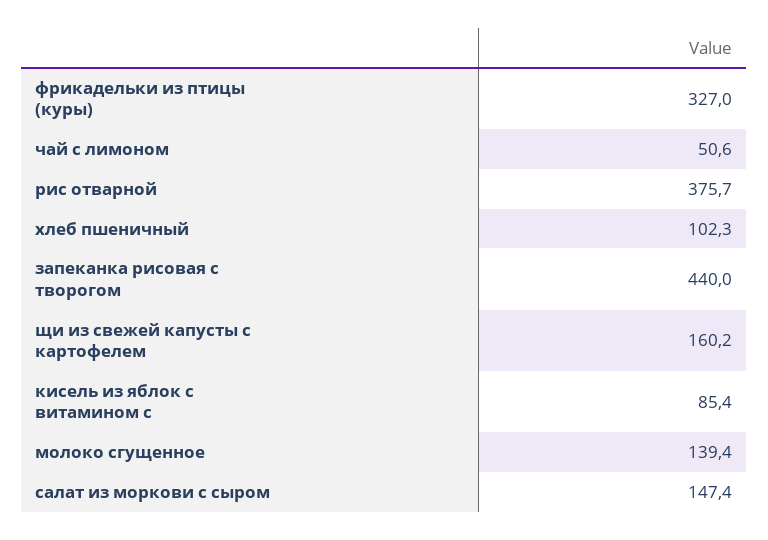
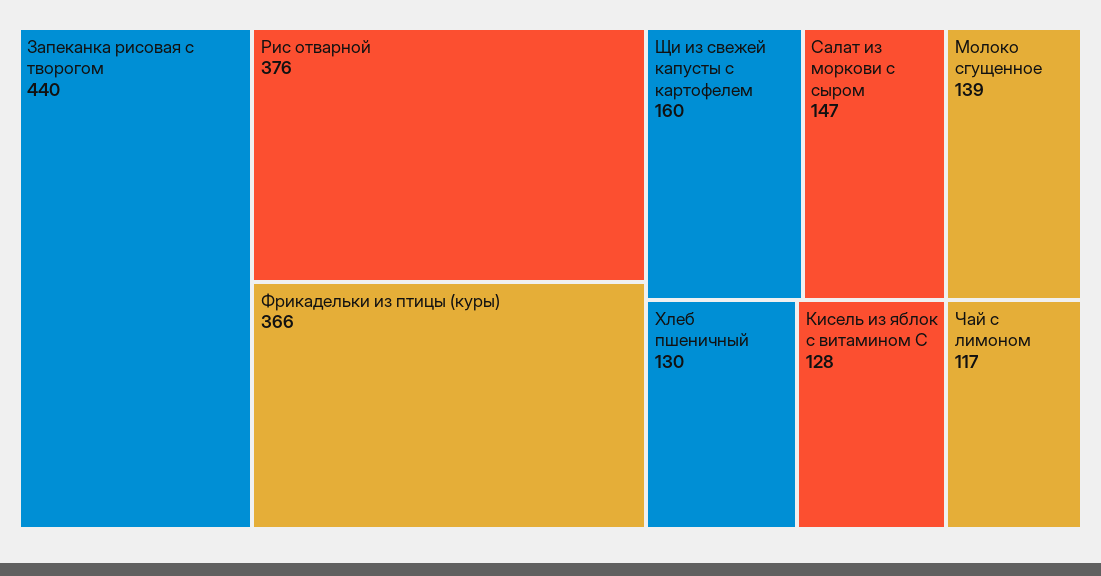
фрикадельки из птицы (куры): 327 -> 366
чай с лимоном: 50.6 -> 117
хлеб пшеничный: 102.3 -> 130
кисель из яблок с витамином с: 85.4 -> 128

